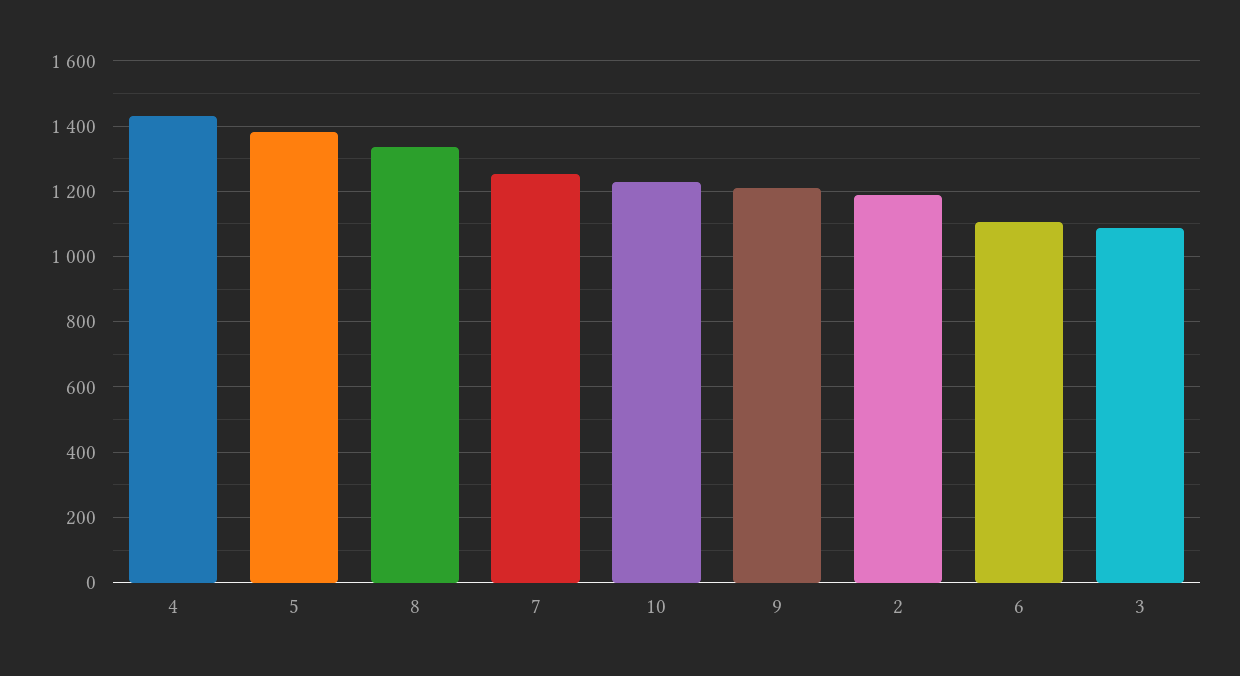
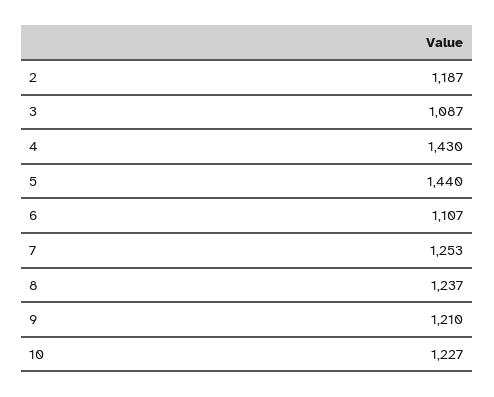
5: 1380 -> 1440
8: 1340 -> 1237

